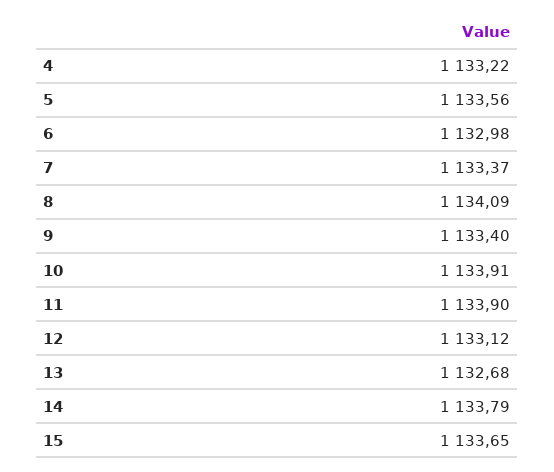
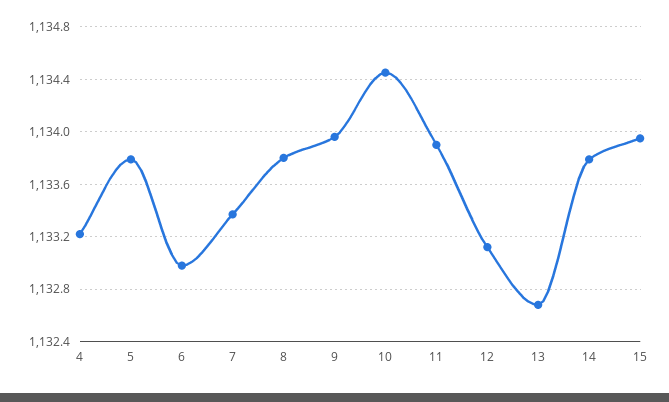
5: 1133.56 -> 1133.8
8: 1134.09 -> 1133.8
9: 1133.4 -> 1133.95
10: 1133.91 -> 1134.45
15: 1133.65 -> 1133.95

